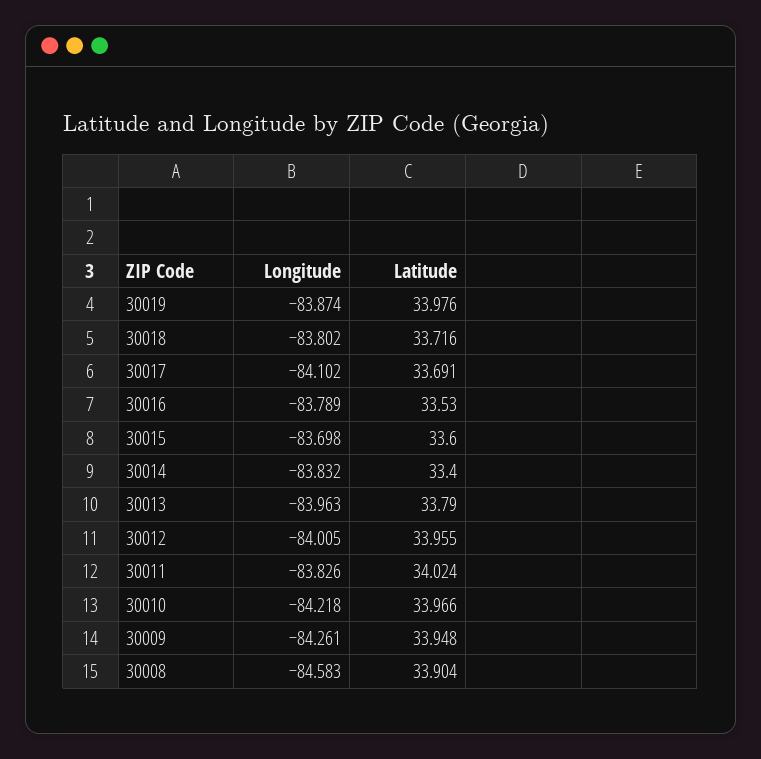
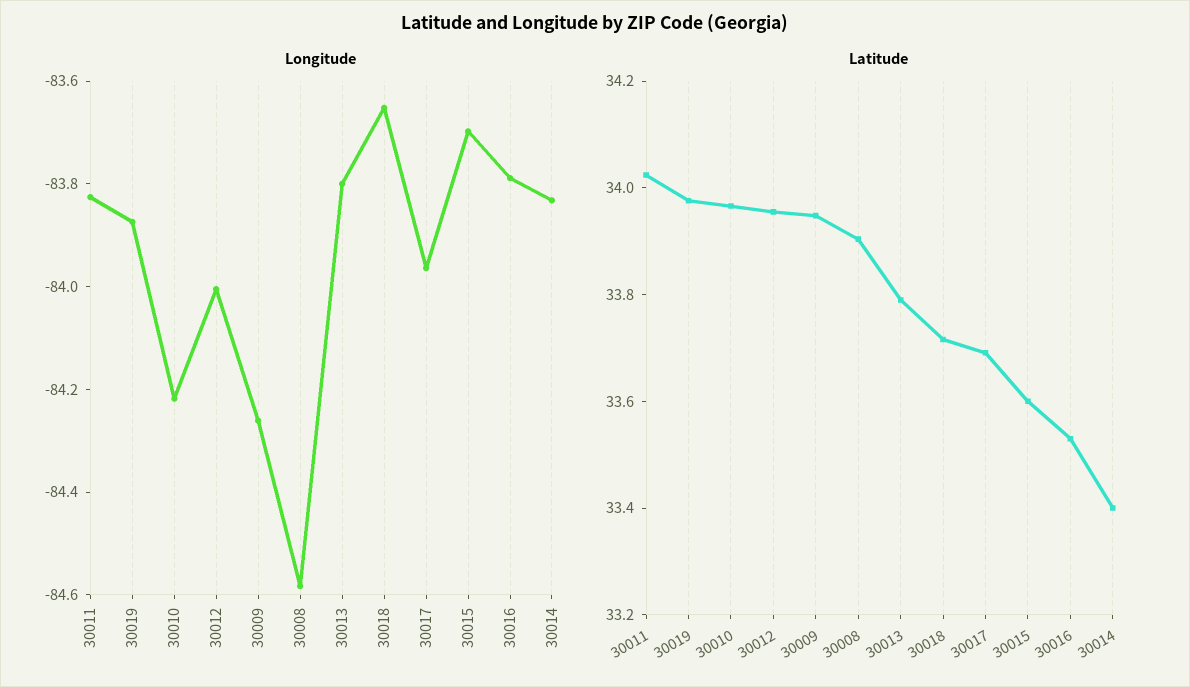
Longitude, 30018: -83.802 -> -83.65
Longitude, 30017: -84.102 -> -83.95
Longitude, 30013: -83.963 -> -83.8

